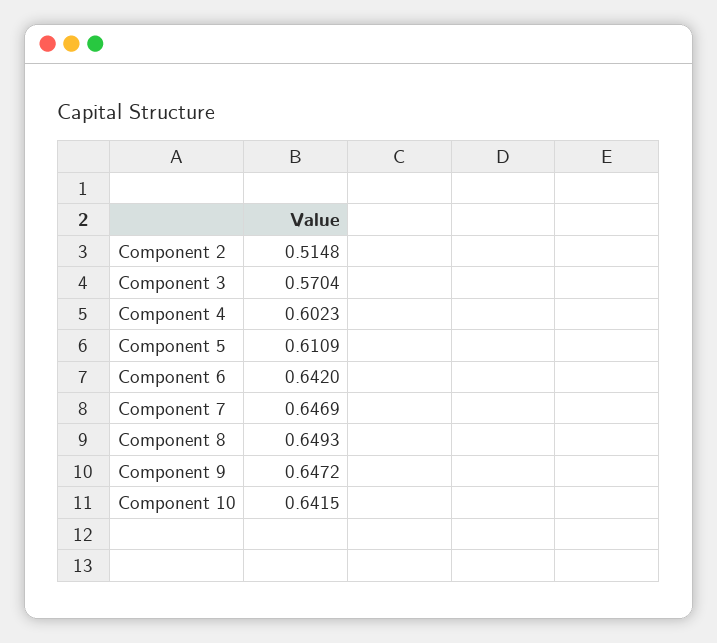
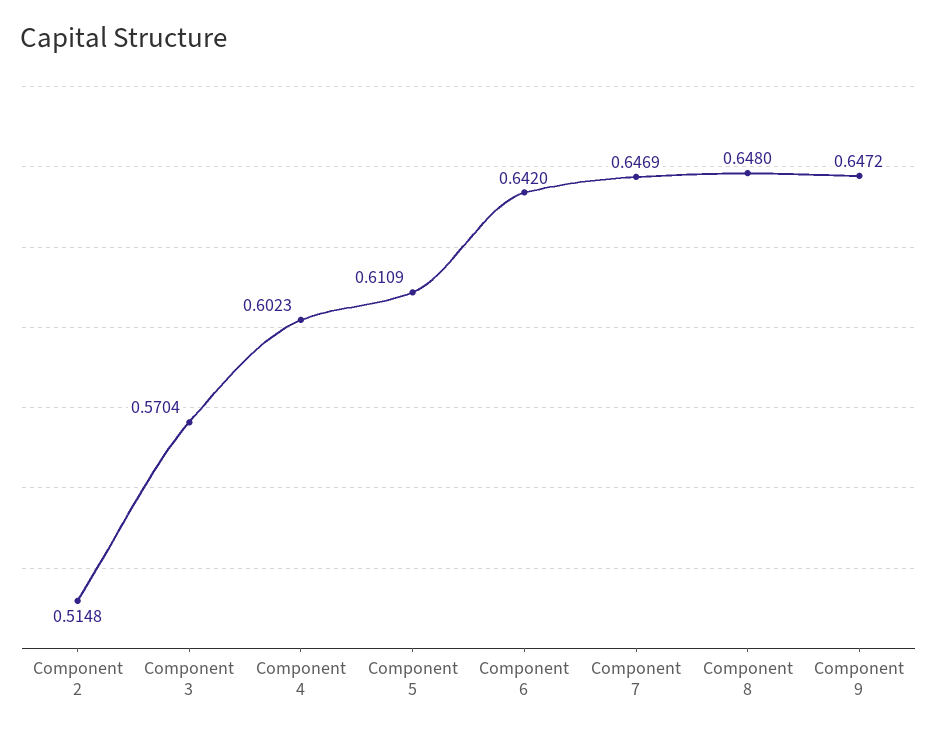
Component 8: 0.6493 -> 0.648
Component 10: 0.6415 -> none

